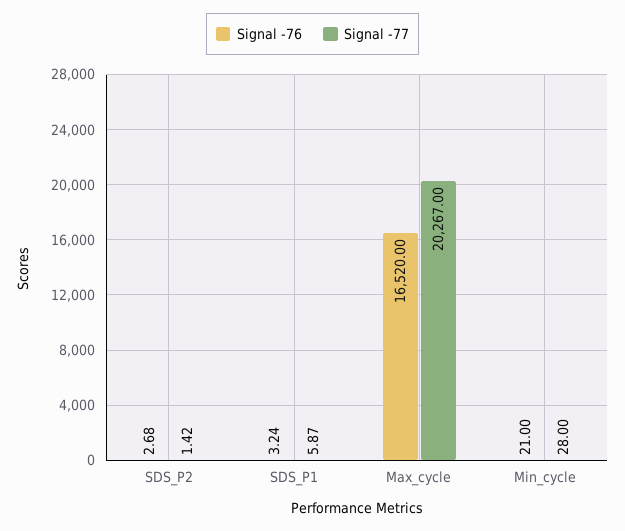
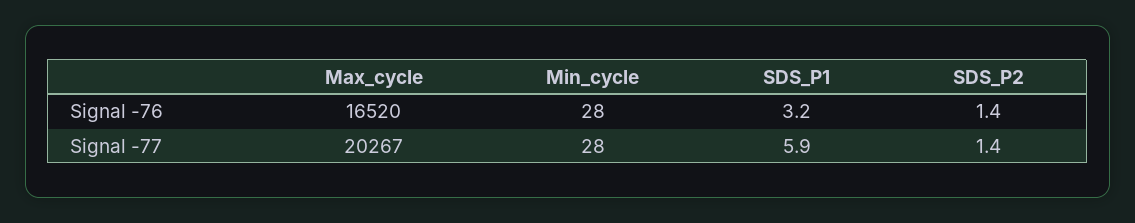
Signal -76, SDS_P2: 2.68 -> 1.4
Signal -76, Min_cycle: 21 -> 28

